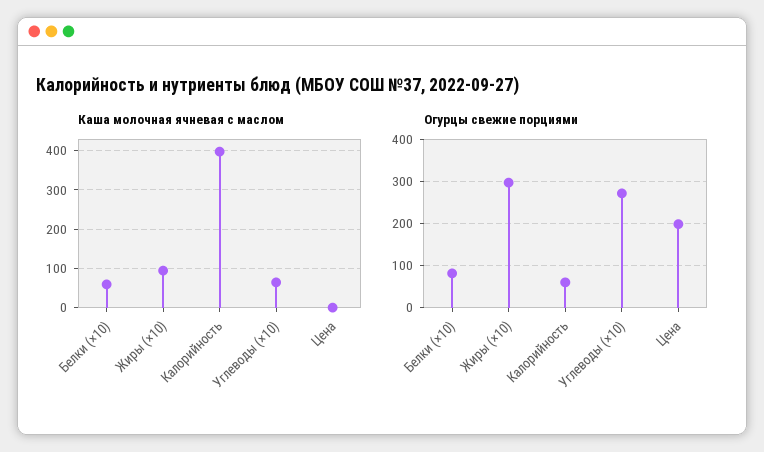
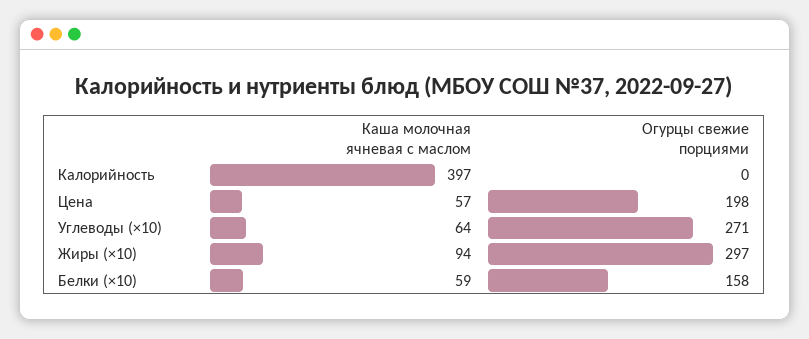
Каша молочная ячневая с маслом, Цена: 0 -> 57
Огурцы свежие порциями, Белки (×10): 80 -> 158
Огурцы свежие порциями, Калорийность: 60 -> 0

